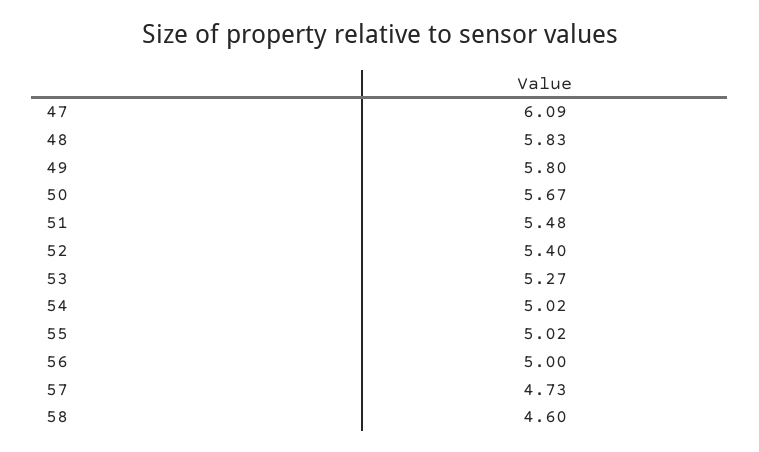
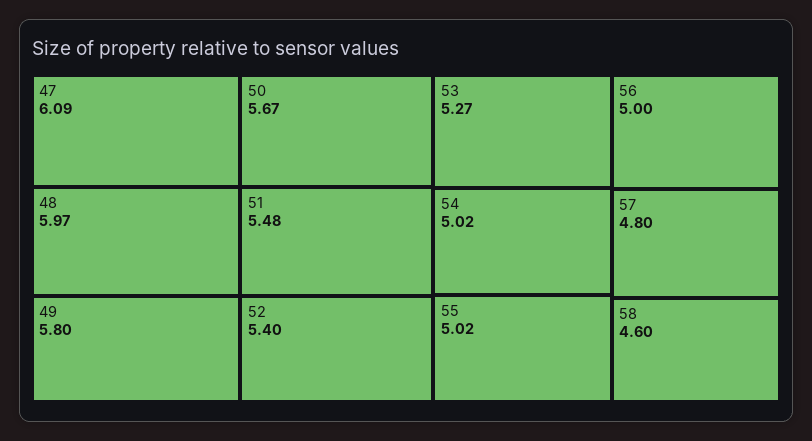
48: 5.83 -> 5.97
57: 4.73 -> 4.8

